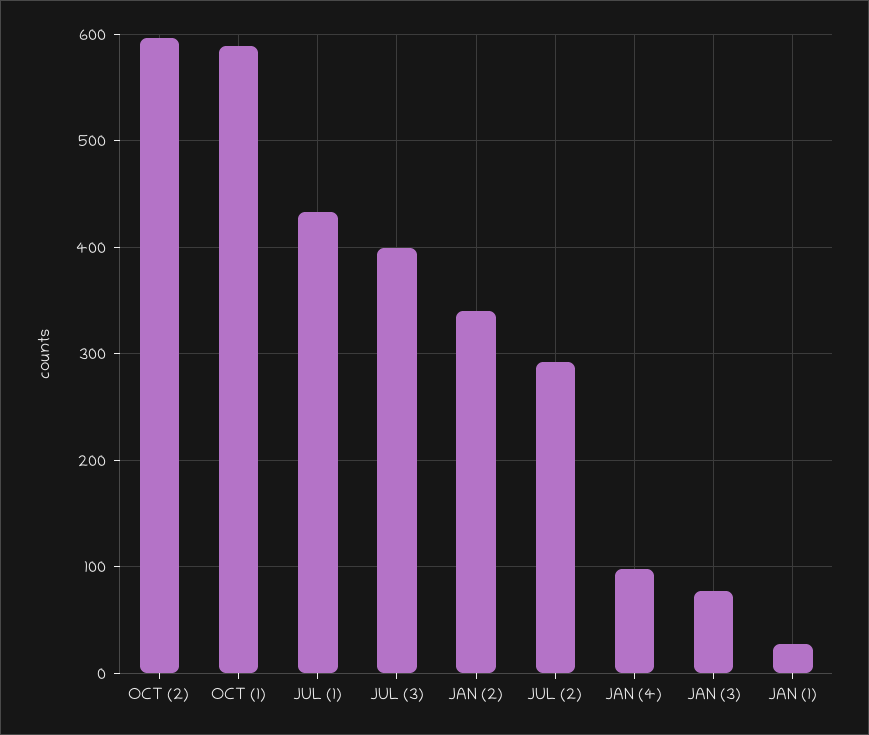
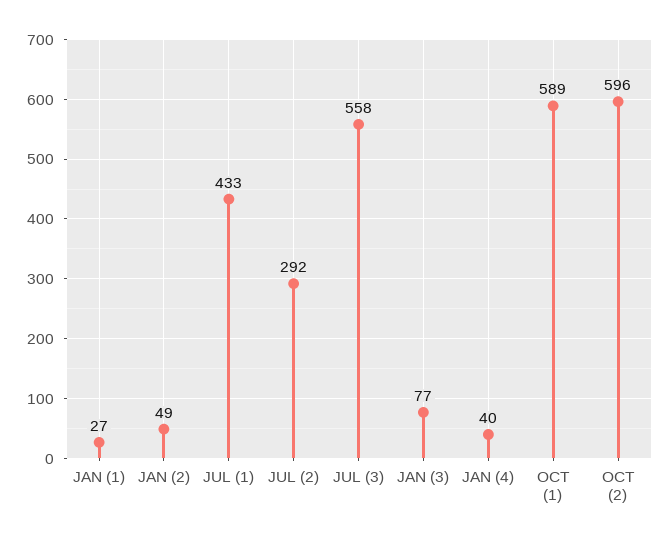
JUL (3): 400 -> 558
JAN (2): 340 -> 49
JAN (4): 100 -> 40

